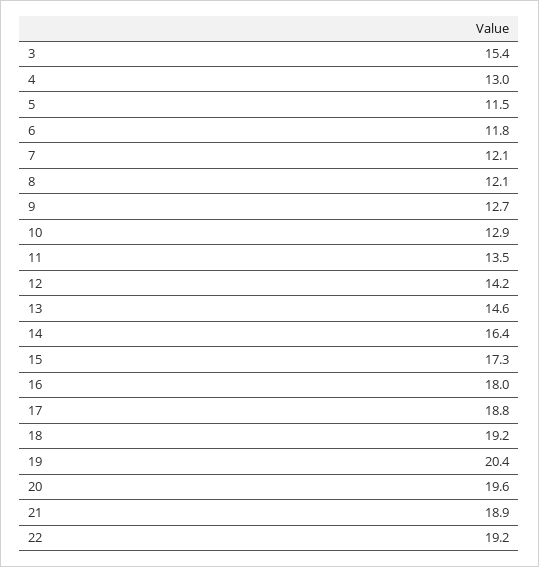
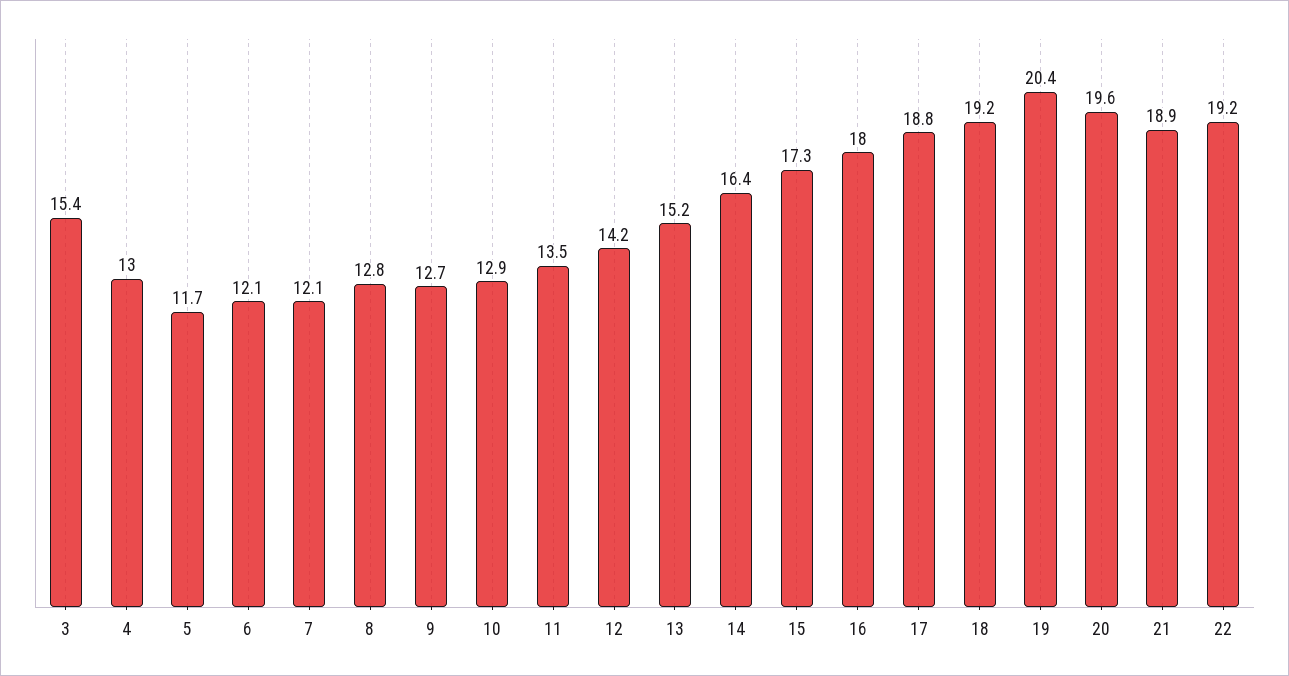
5: 11.5 -> 11.7
6: 11.8 -> 12.1
8: 12.1 -> 12.8
13: 14.6 -> 15.2

